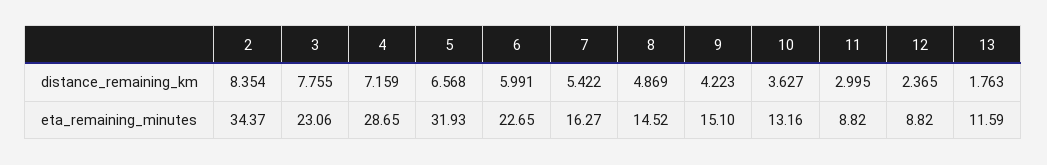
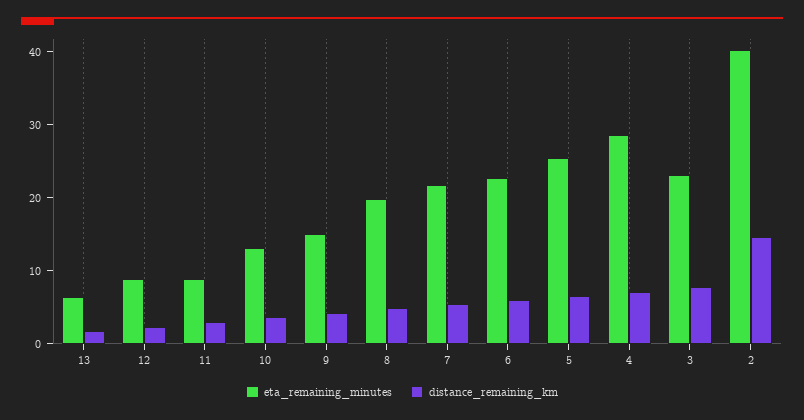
distance_remaining_km, 2: 8.354 -> 14
eta_remaining_minutes, 2: 34.37 -> 40
eta_remaining_minutes, 5: 31.93 -> 26
eta_remaining_minutes, 7: 16.27 -> 22
eta_remaining_minutes, 8: 14.52 -> 20
eta_remaining_minutes, 13: 11.59 -> 6

